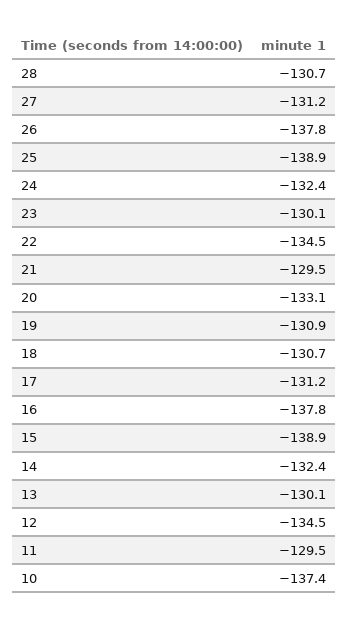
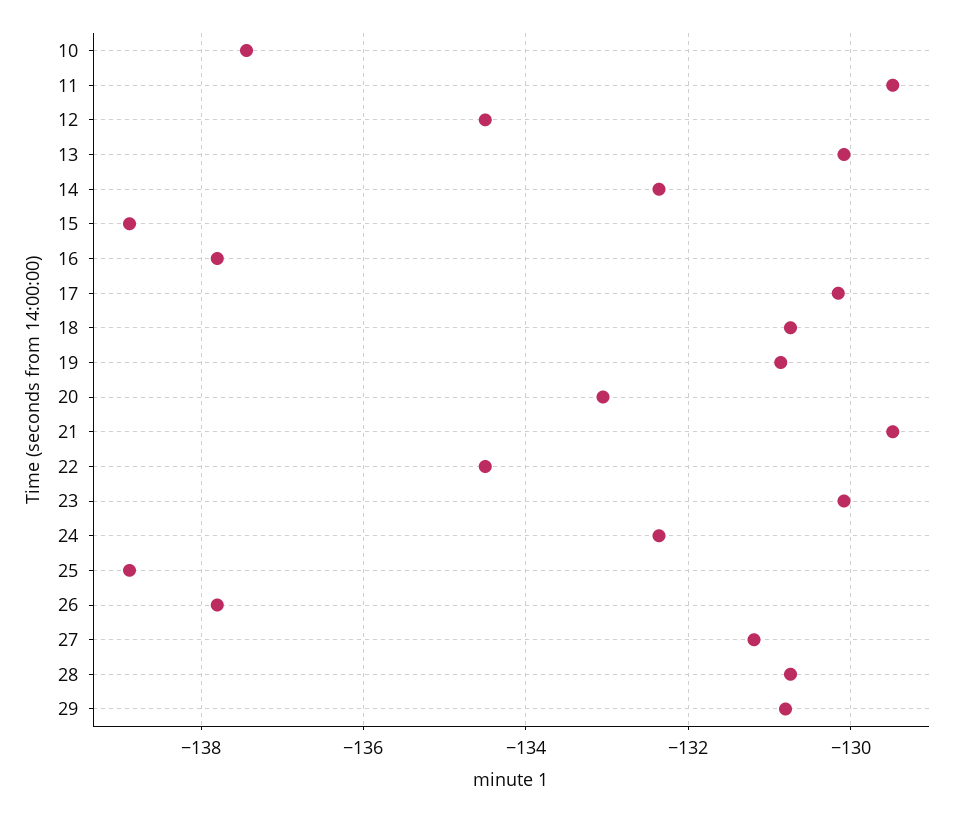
17: -131.2 -> -130.2
29: none -> -130.8

